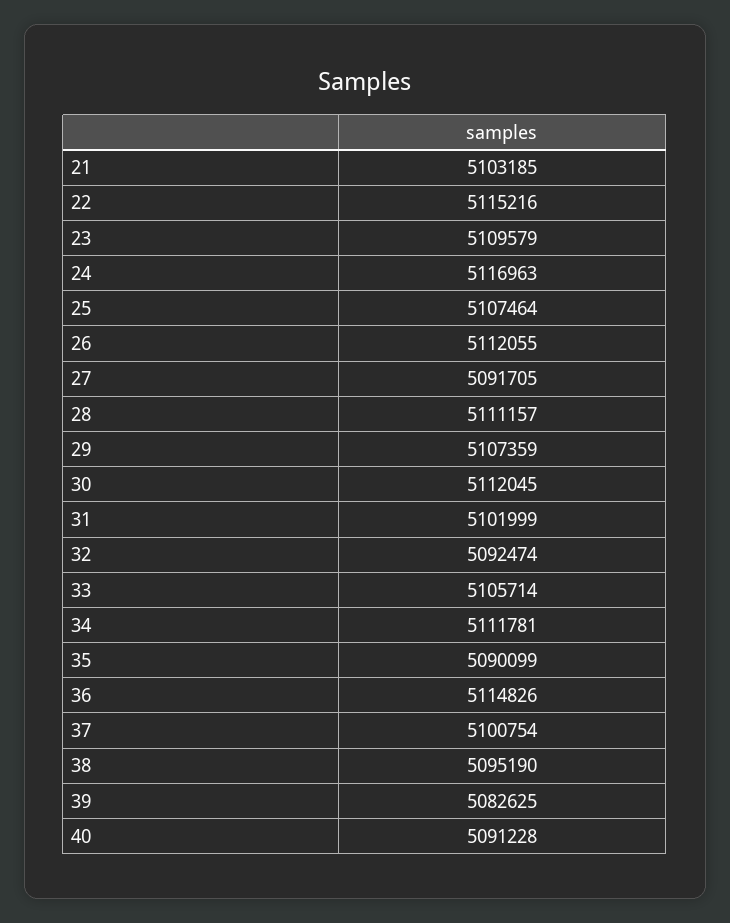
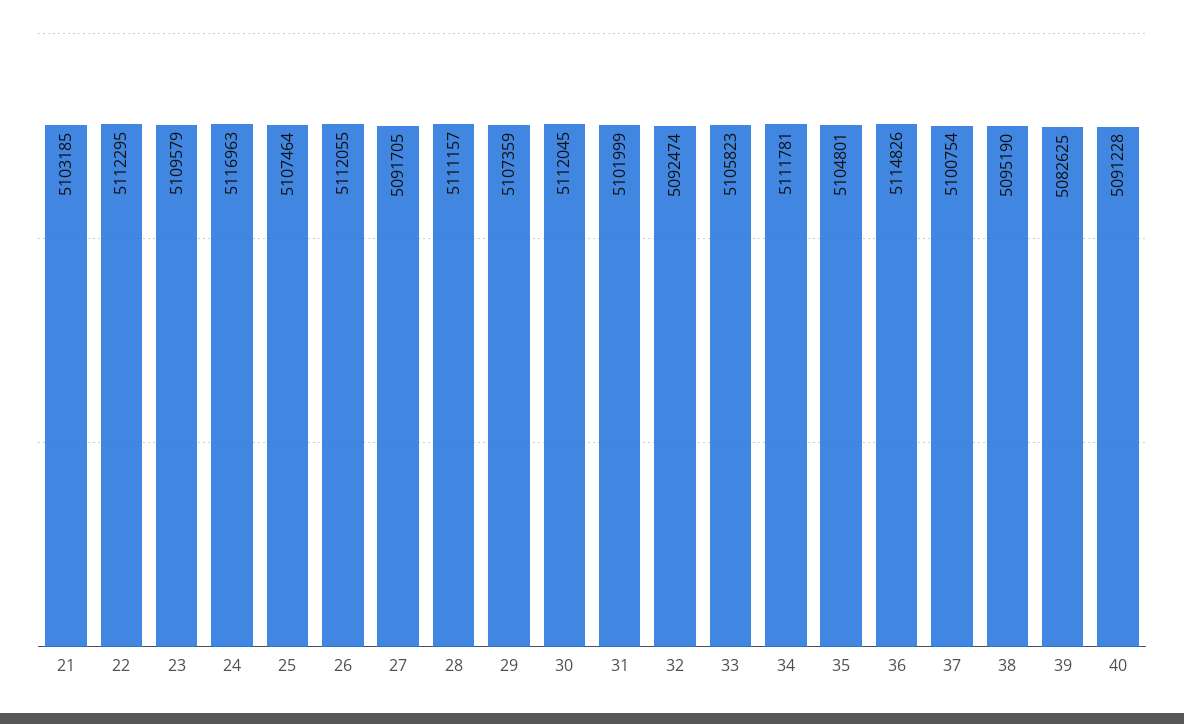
22: 5115216 -> 5112295
33: 5105714 -> 5105823
35: 5090099 -> 5104801

